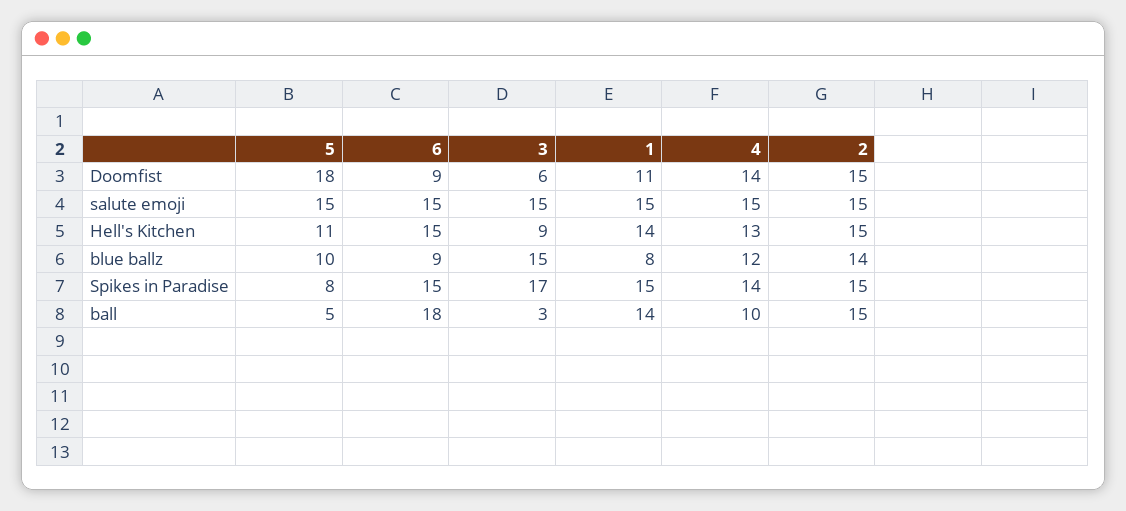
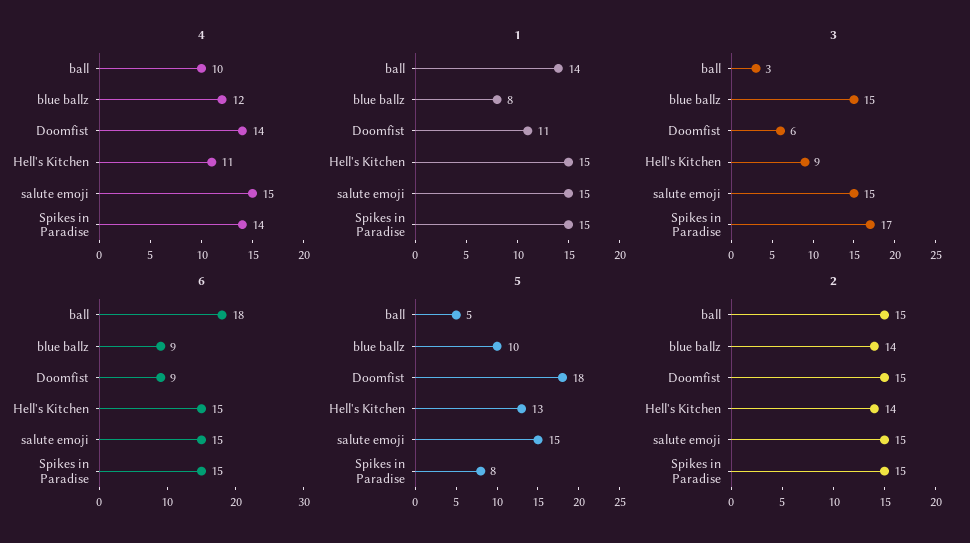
5, Hell's Kitchen: 11 -> 13
1, Hell's Kitchen: 14 -> 15
4, Hell's Kitchen: 13 -> 11
2, Hell's Kitchen: 15 -> 14

